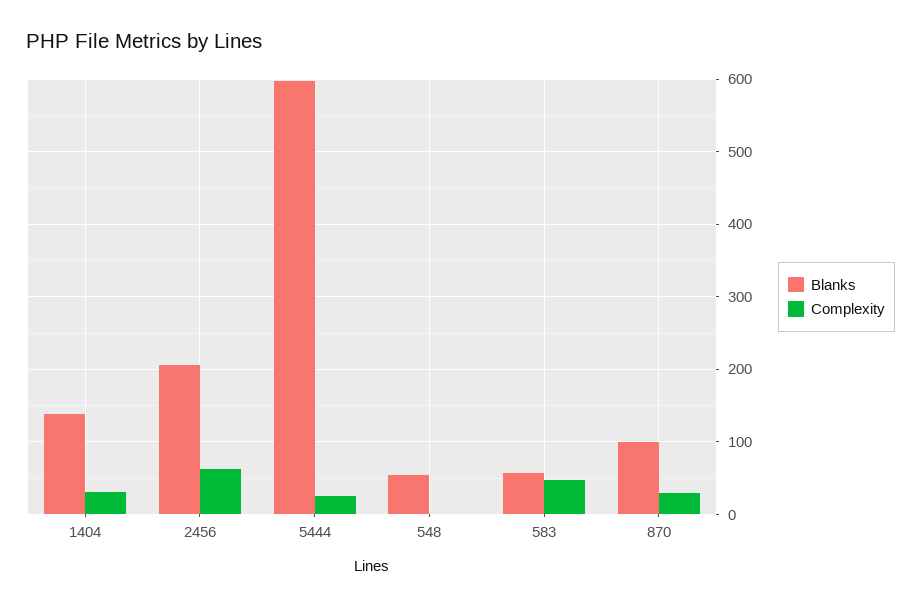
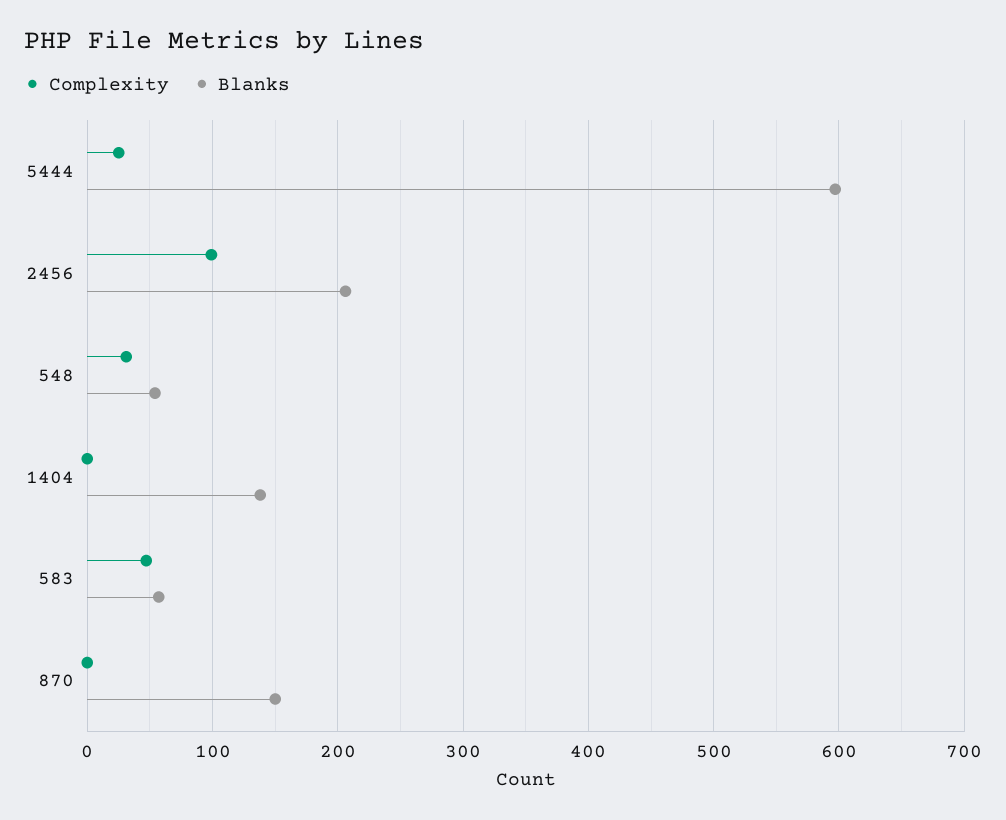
Complexity, 1404: 30 -> 0
Complexity, 2456: 60 -> 100
Complexity, 548: 0 -> 30
Blanks, 870: 100 -> 150
Complexity, 870: 30 -> 0

